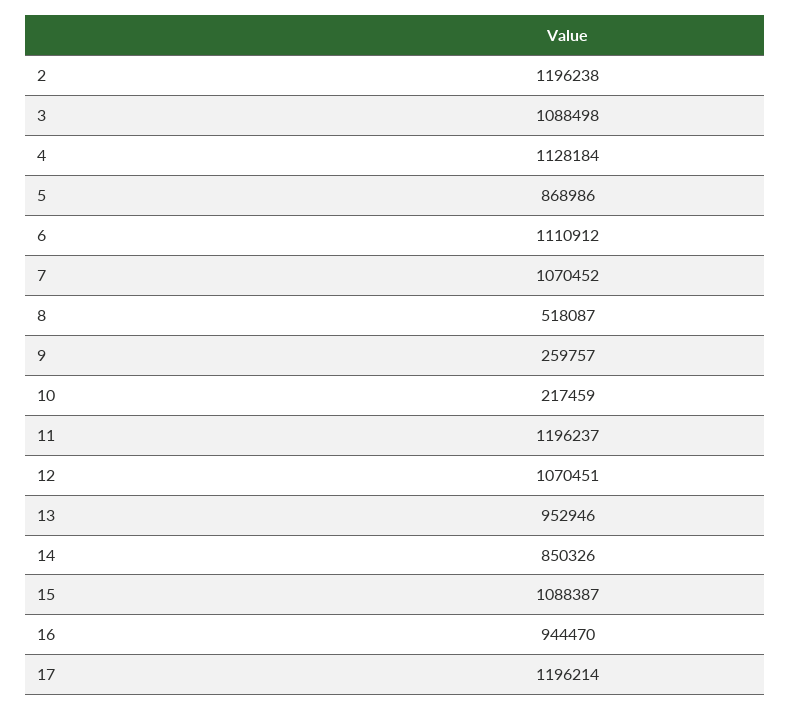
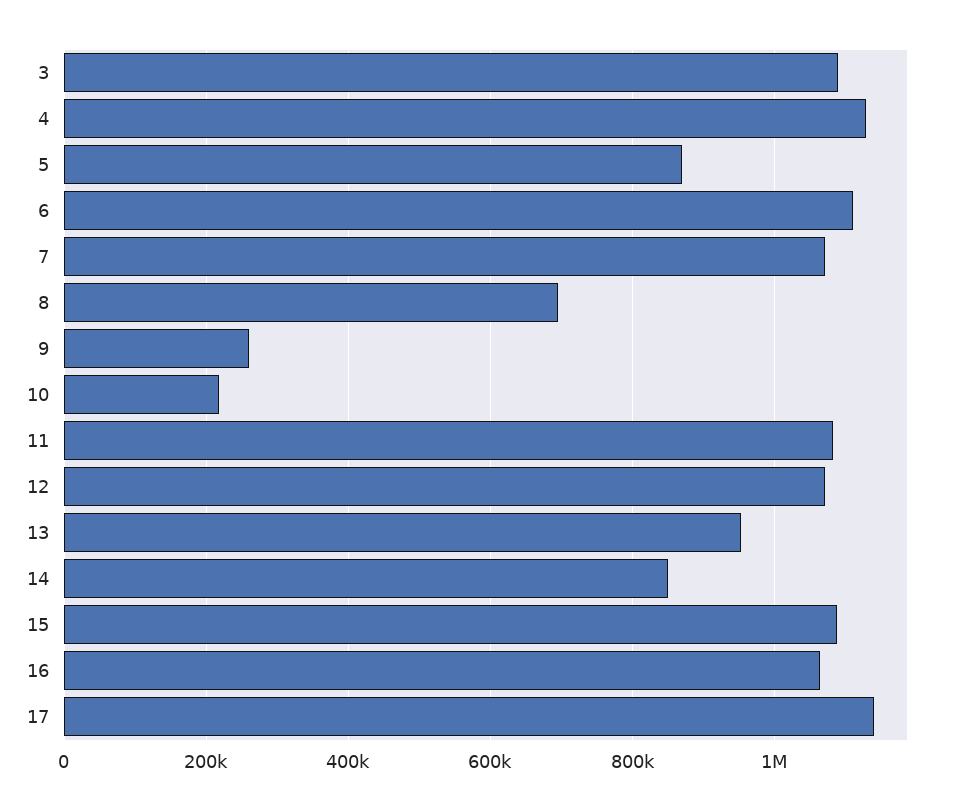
2: 1196238 -> none
8: 518087 -> 700000
11: 1196237 -> 1080000
16: 944470 -> 1060000
17: 1196214 -> 1140000

